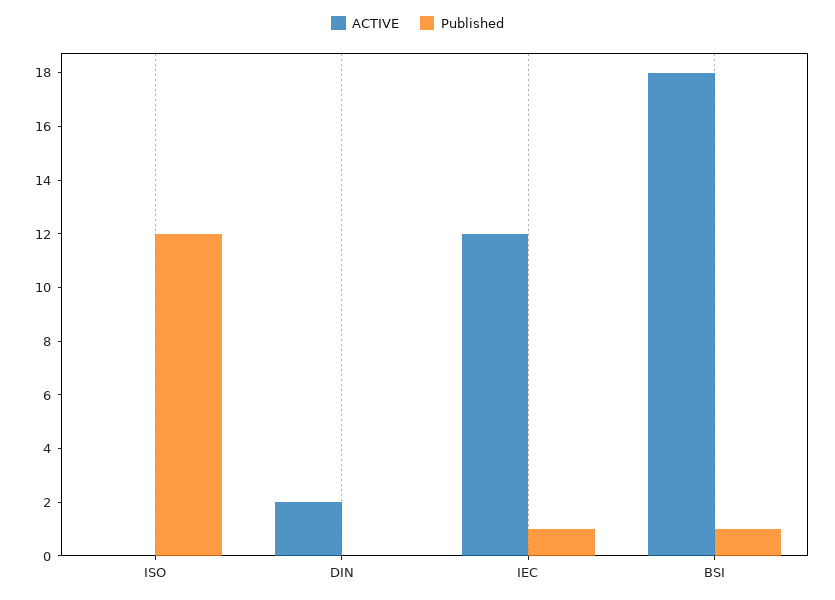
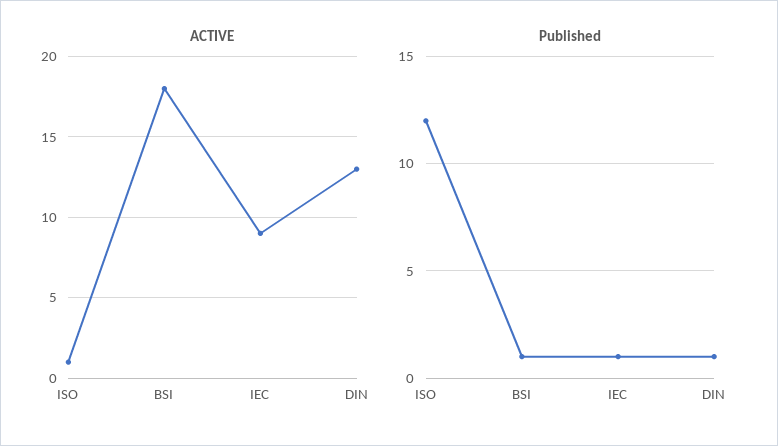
ACTIVE, ISO: 0 -> 1
ACTIVE, DIN: 2 -> 13
Published, DIN: 0 -> 1
ACTIVE, IEC: 12 -> 9

